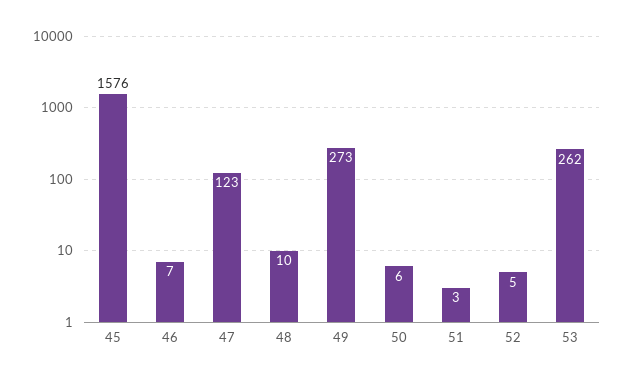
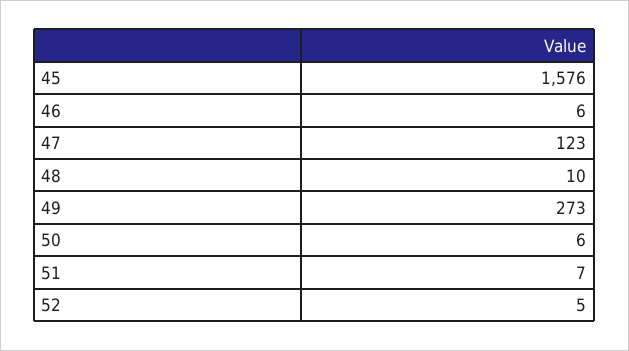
46: 7 -> 6
51: 3 -> 7
53: 262 -> none

